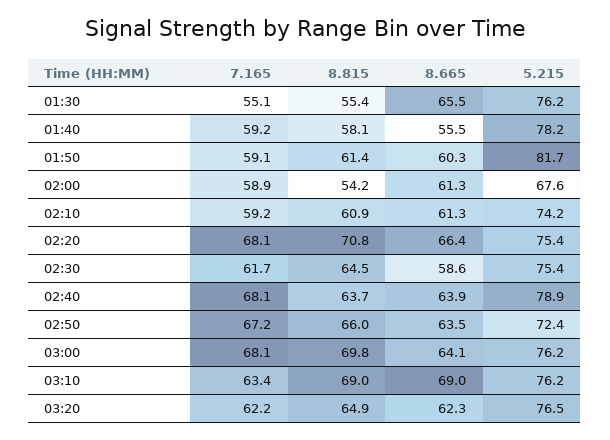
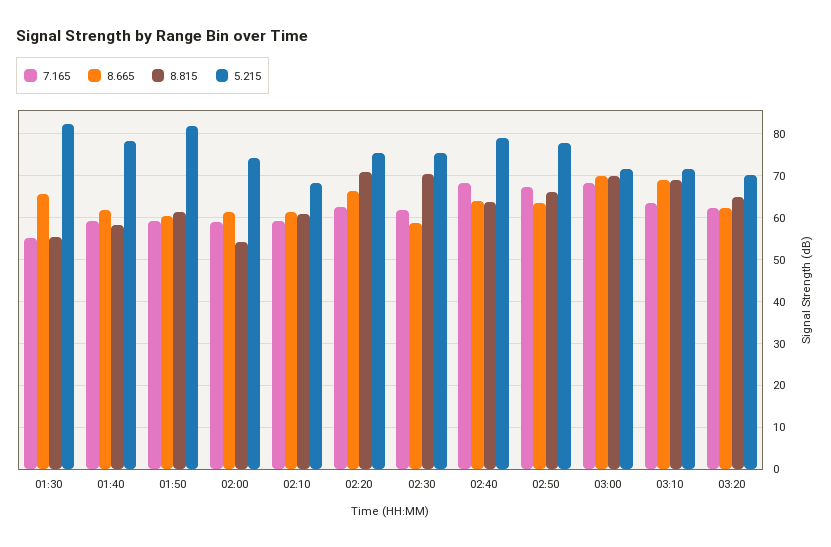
5.215, 01:30: 76.2 -> 82
8.665, 01:40: 55.5 -> 62
5.215, 02:00: 67.6 -> 74
5.215, 02:10: 74.2 -> 68
7.165, 02:20: 68.1 -> 62
8.815, 02:30: 64.5 -> 70
5.215, 02:50: 72.4 -> 78
8.665, 03:00: 64.1 -> 70
5.215, 03:00: 76.2 -> 72
5.215, 03:10: 76.2 -> 72
5.215, 03:20: 76.5 -> 70

